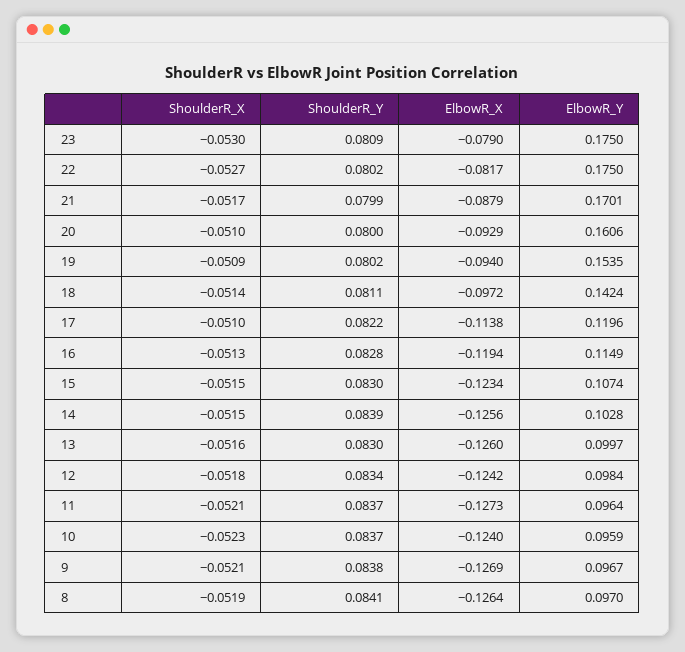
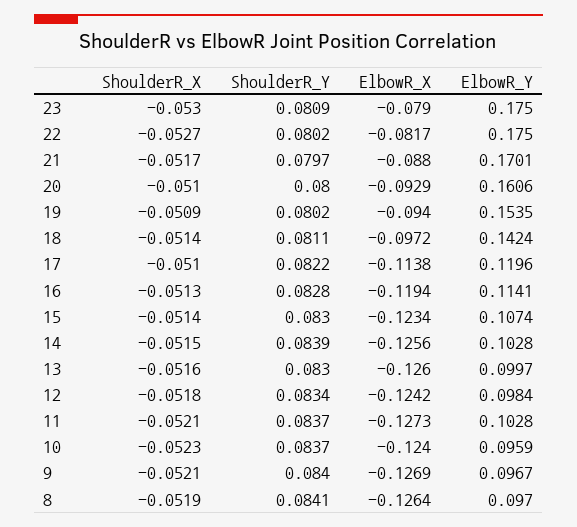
ShoulderR_Y, 21: 0.0799 -> 0.0797
ElbowR_X, 21: -0.0879 -> -0.088
ElbowR_Y, 16: 0.1149 -> 0.1141
ShoulderR_X, 15: -0.0515 -> -0.0514
ElbowR_Y, 11: 0.0964 -> 0.1028
ShoulderR_Y, 9: 0.0838 -> 0.084

